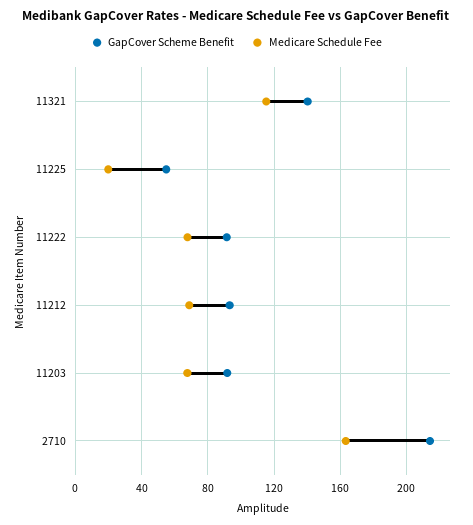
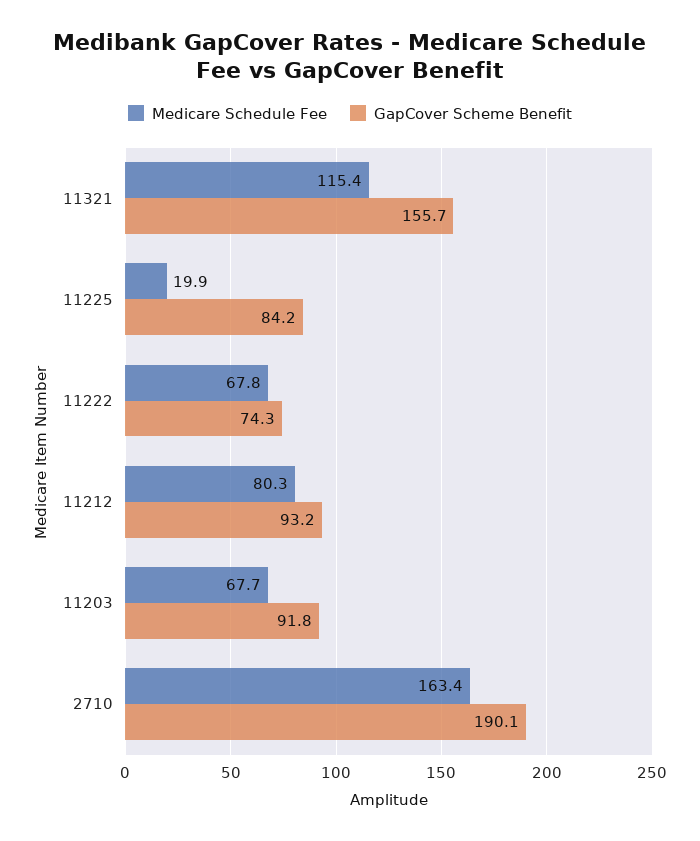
GapCover Scheme Benefit, 11321: 140 -> 155.7
GapCover Scheme Benefit, 11225: 55 -> 84.2
GapCover Scheme Benefit, 11222: 90 -> 74.3
Medicare Schedule Fee, 11212: 70 -> 80.3
GapCover Scheme Benefit, 2710: 215 -> 190.1

